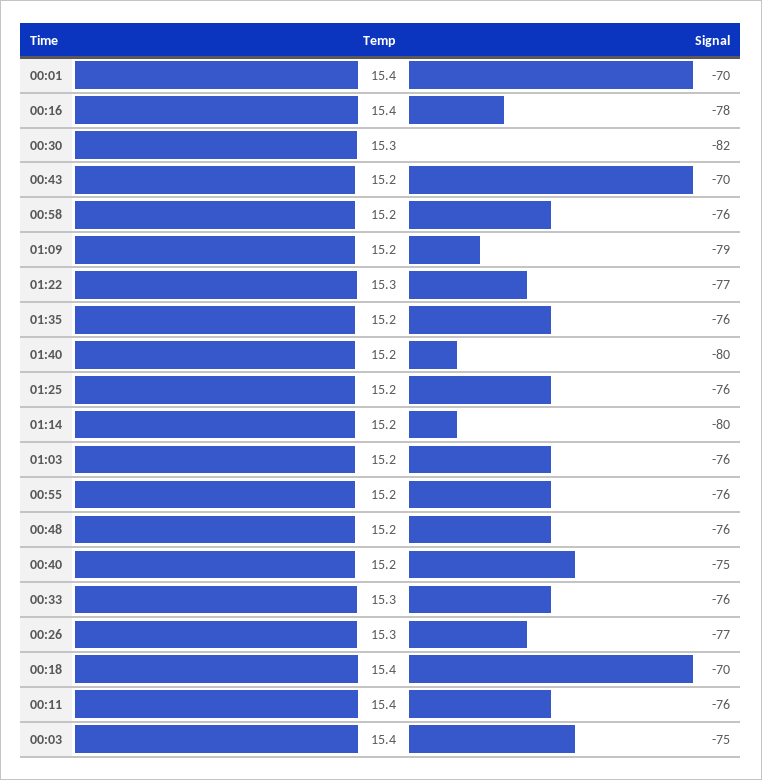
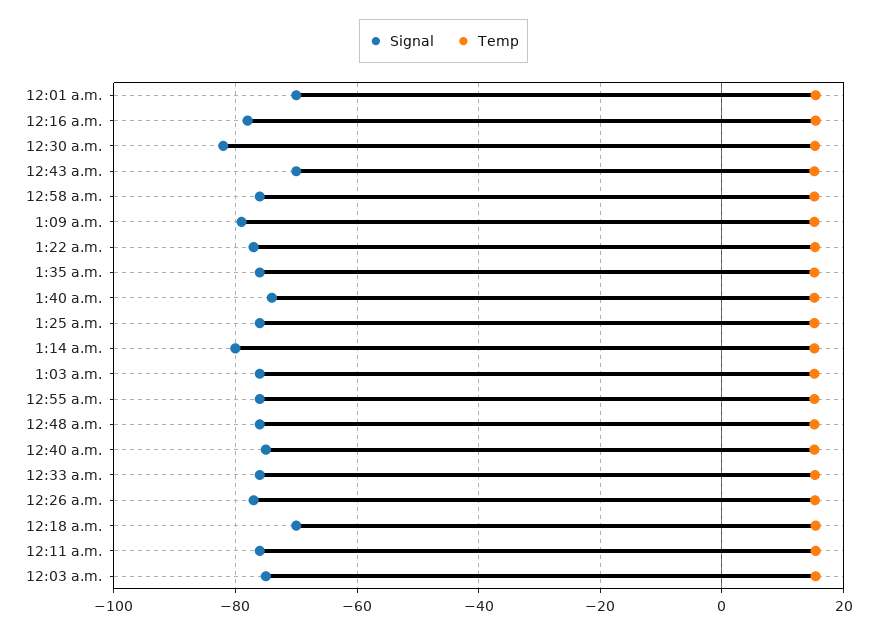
Signal, 01:40: -80 -> -74

